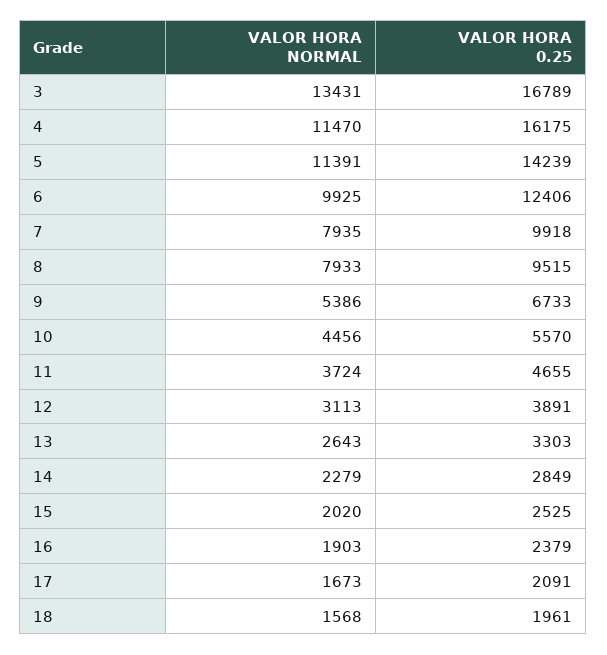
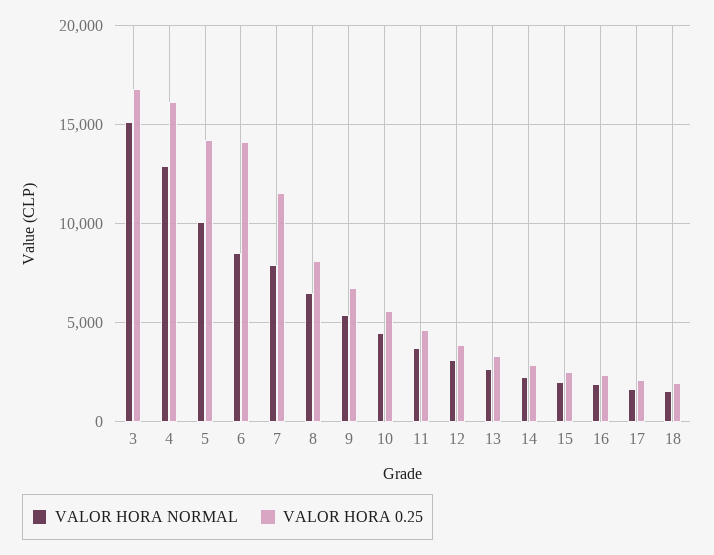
VALOR HORA NORMAL, 3: 13431 -> 15000
VALOR HORA NORMAL, 4: 11470 -> 13000
VALOR HORA NORMAL, 5: 11391 -> 10000
VALOR HORA NORMAL, 6: 9925 -> 8500
VALOR HORA 0.25, 6: 12406 -> 14000
VALOR HORA 0.25, 7: 9918 -> 11500
VALOR HORA NORMAL, 8: 7933 -> 6500
VALOR HORA 0.25, 8: 9515 -> 8000

